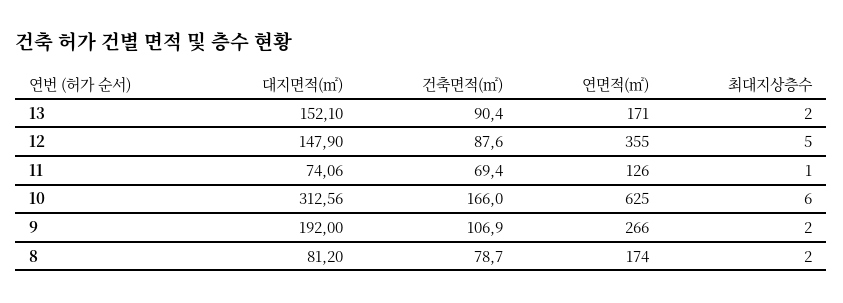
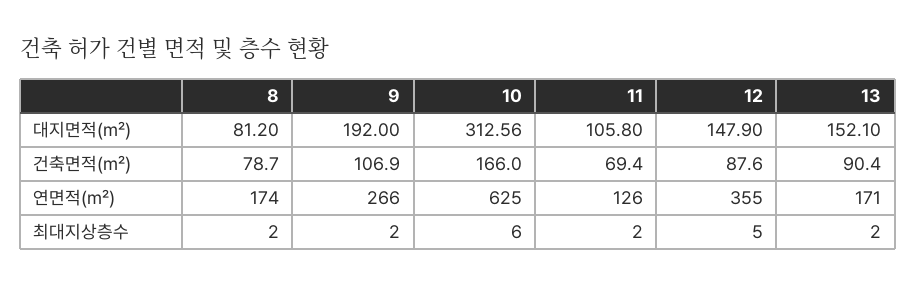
대지면적(㎡), 11: 74.06 -> 105.8
최대지상층수, 11: 1 -> 2

